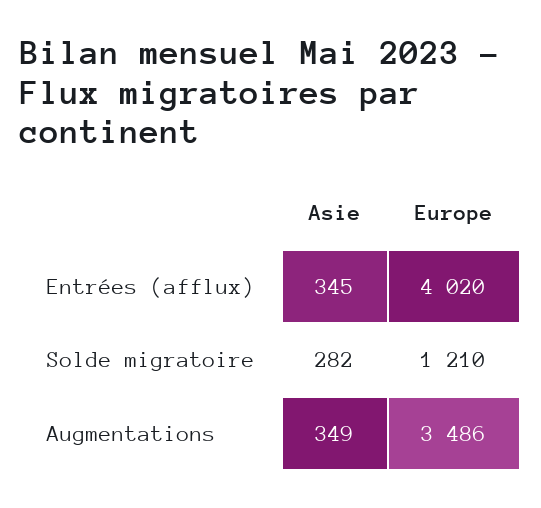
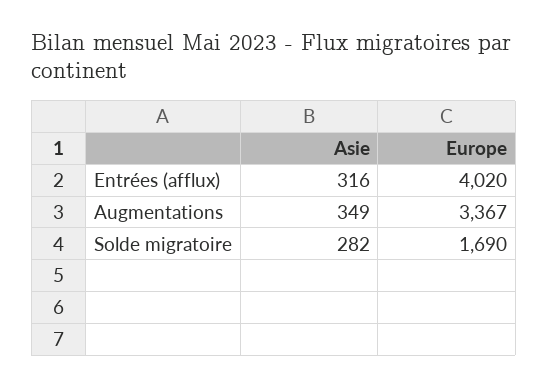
Asie, Entrées (afflux): 345 -> 316
Europe, Solde migratoire: 1210 -> 1690
Europe, Augmentations: 3486 -> 3367

